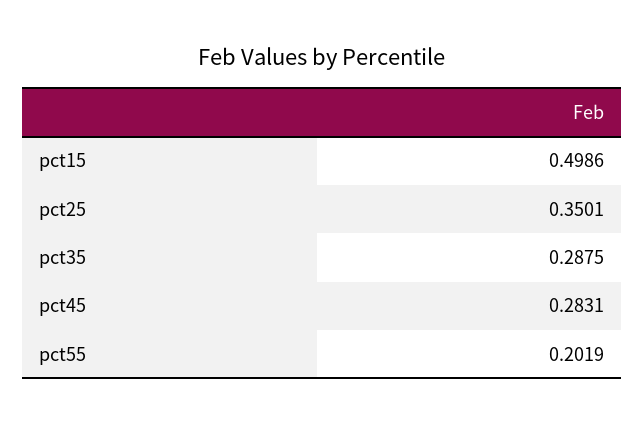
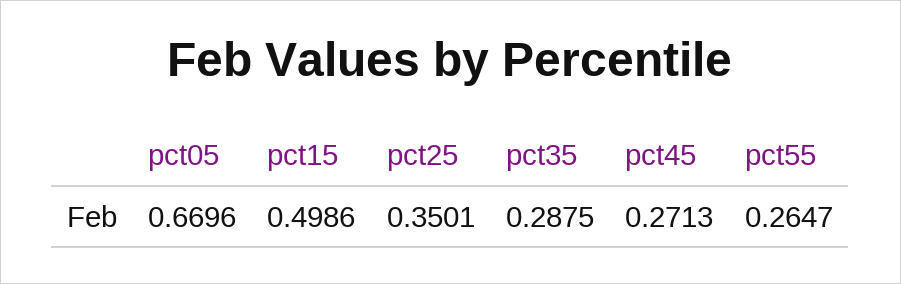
pct45: 0.2831 -> 0.2713
pct55: 0.2019 -> 0.2647
pct05: none -> 0.6696

